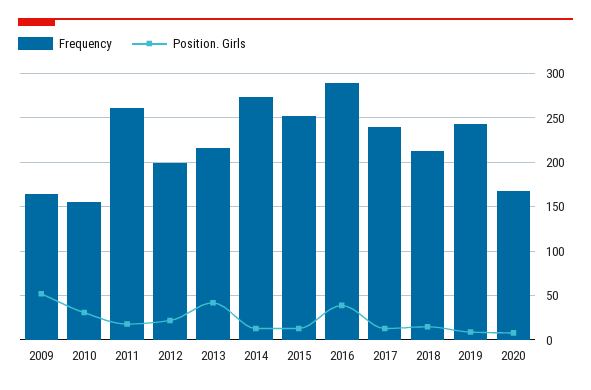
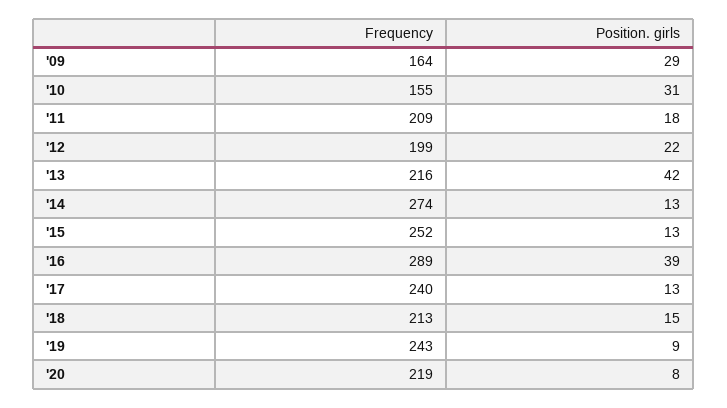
Position. Girls, 2009: 50 -> 29
Frequency, 2011: 260 -> 209
Frequency, 2020: 170 -> 219

